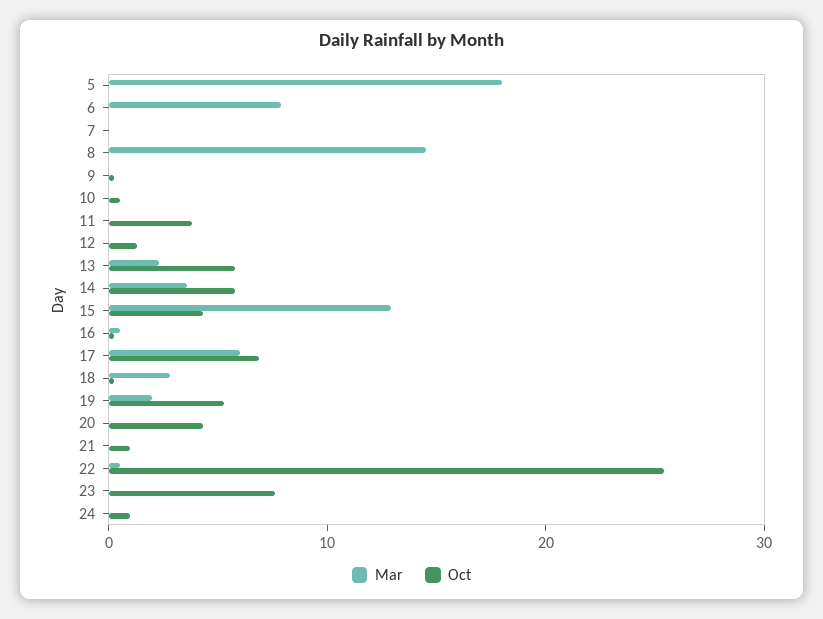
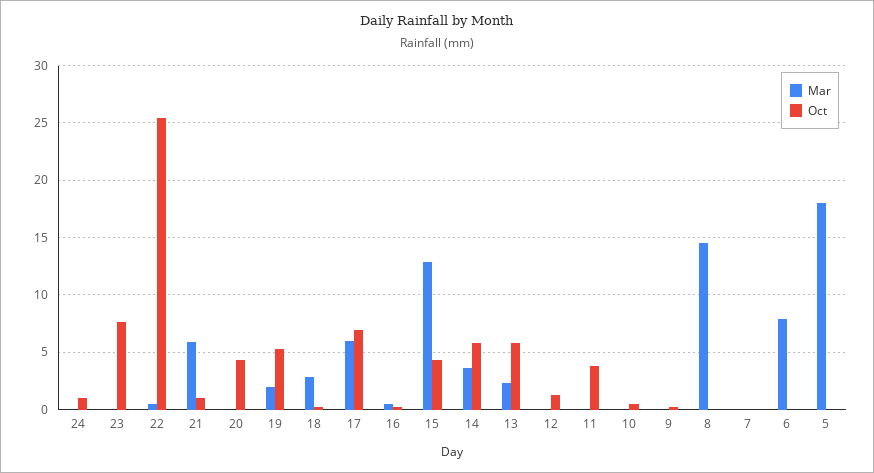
Mar, 21: 0 -> 6

